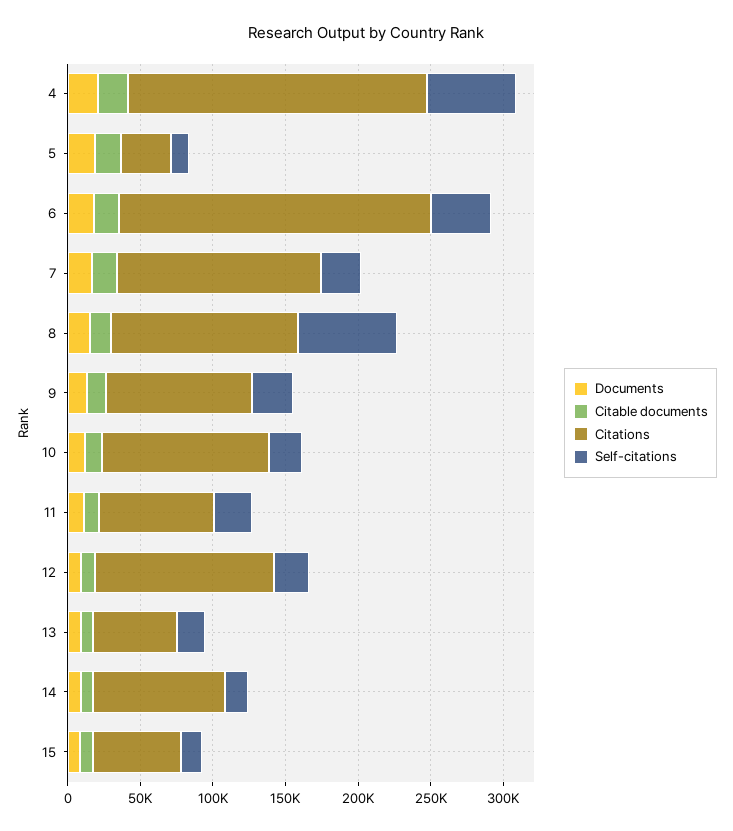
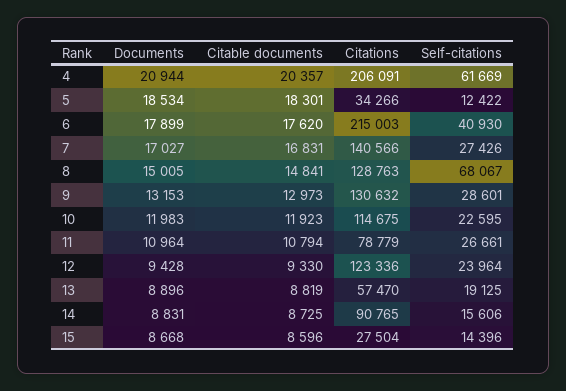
Citations, 9: 100000 -> 130632
Citations, 15: 60000 -> 27504

